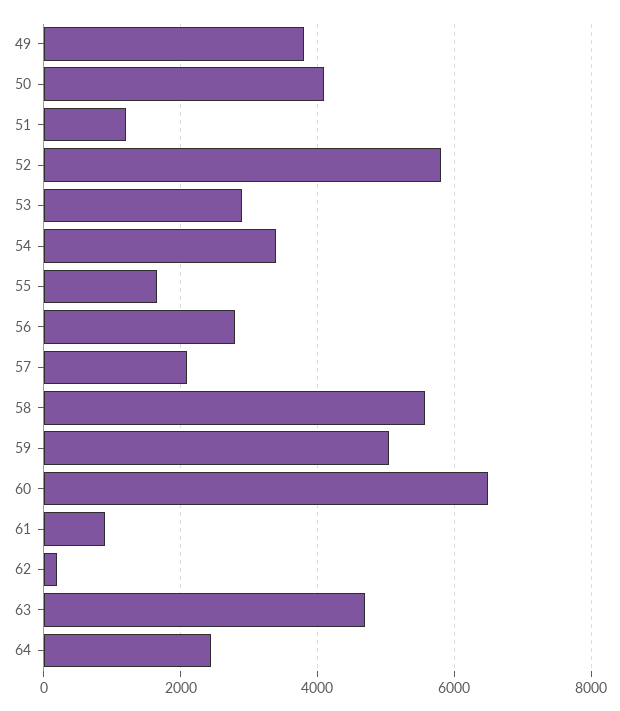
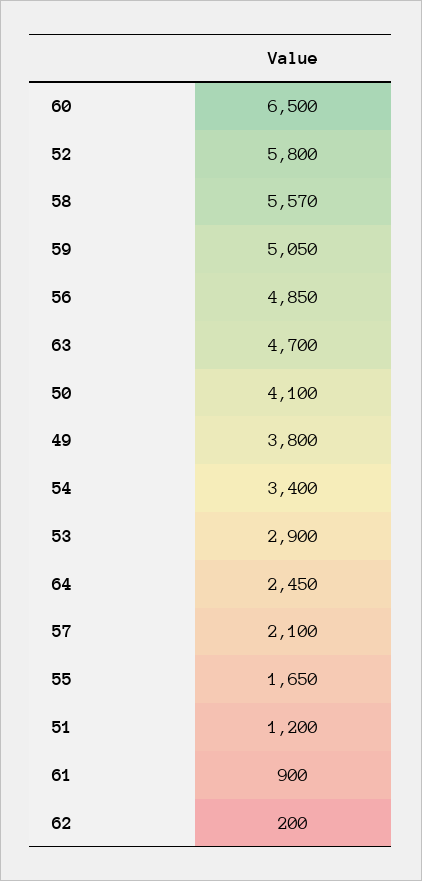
56: 2800 -> 4850

